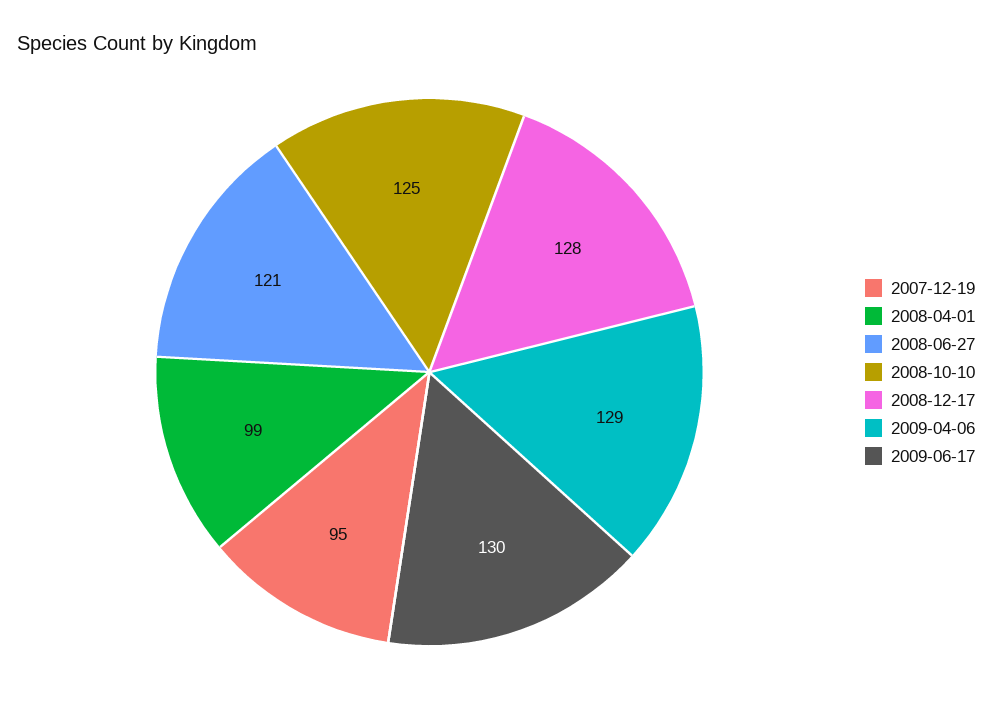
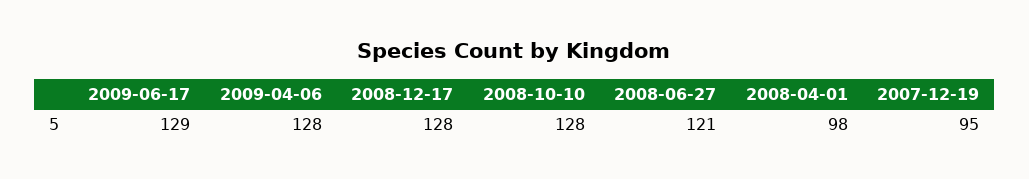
2008-04-01: 99 -> 98
2008-10-10: 125 -> 128
2009-04-06: 129 -> 128
2009-06-17: 130 -> 129

